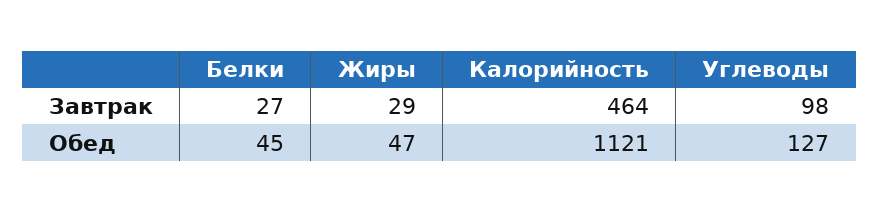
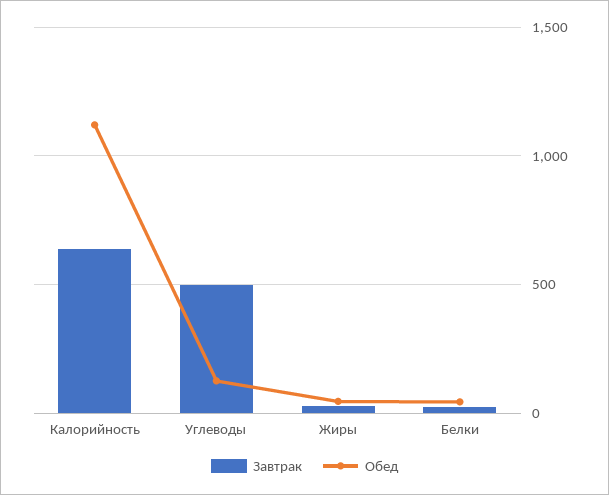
Завтрак, Калорийность: 464 -> 650
Завтрак, Углеводы: 98 -> 500

